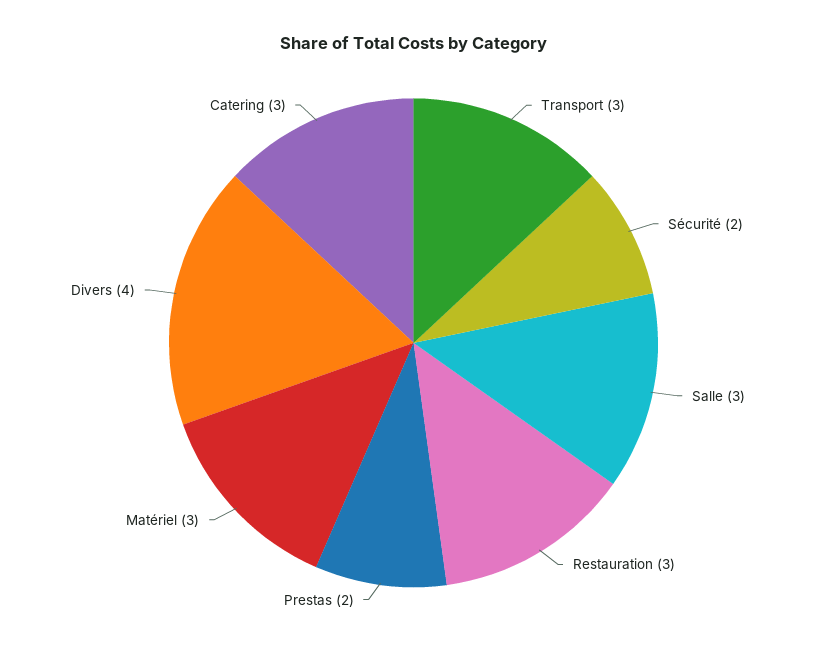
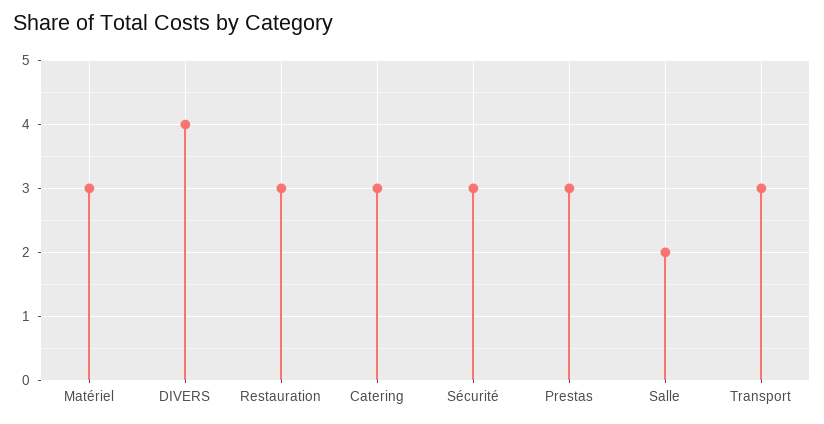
Sécurité: 2 -> 3
Salle: 3 -> 2
Prestas: 2 -> 3

